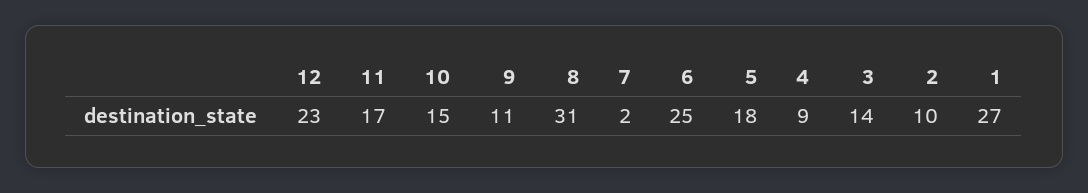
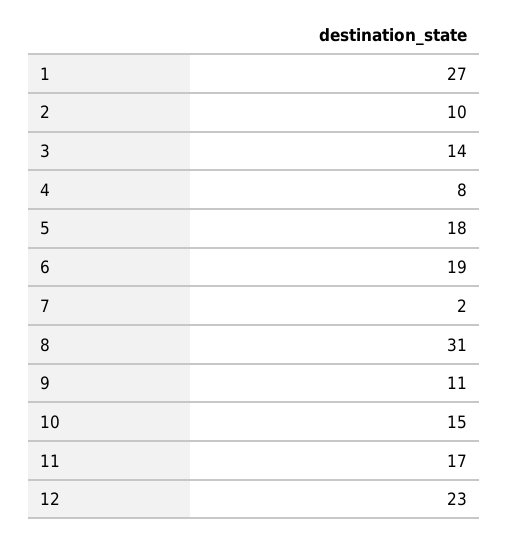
6: 25 -> 19
4: 9 -> 8

